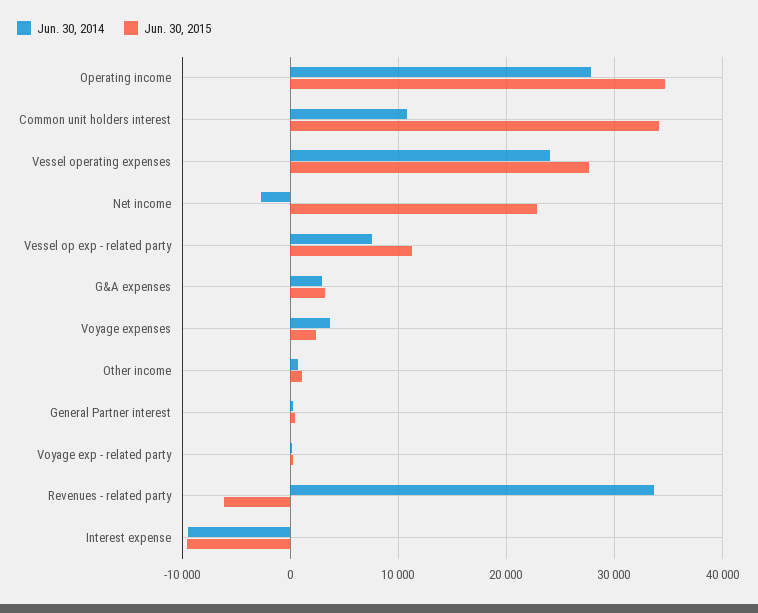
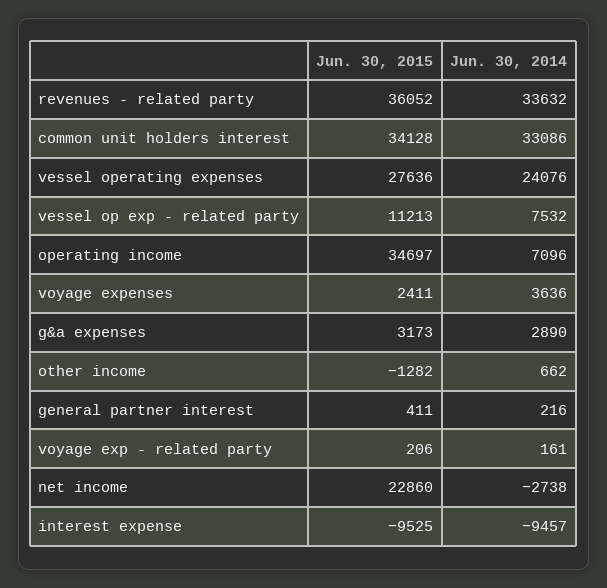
Jun. 30, 2014, Operating income: 28000 -> 7096
Jun. 30, 2014, Common unit holders interest: 11000 -> 33086
Jun. 30, 2015, Other income: 1000 -> -1282
Jun. 30, 2015, Revenues - related party: -6000 -> 36052

